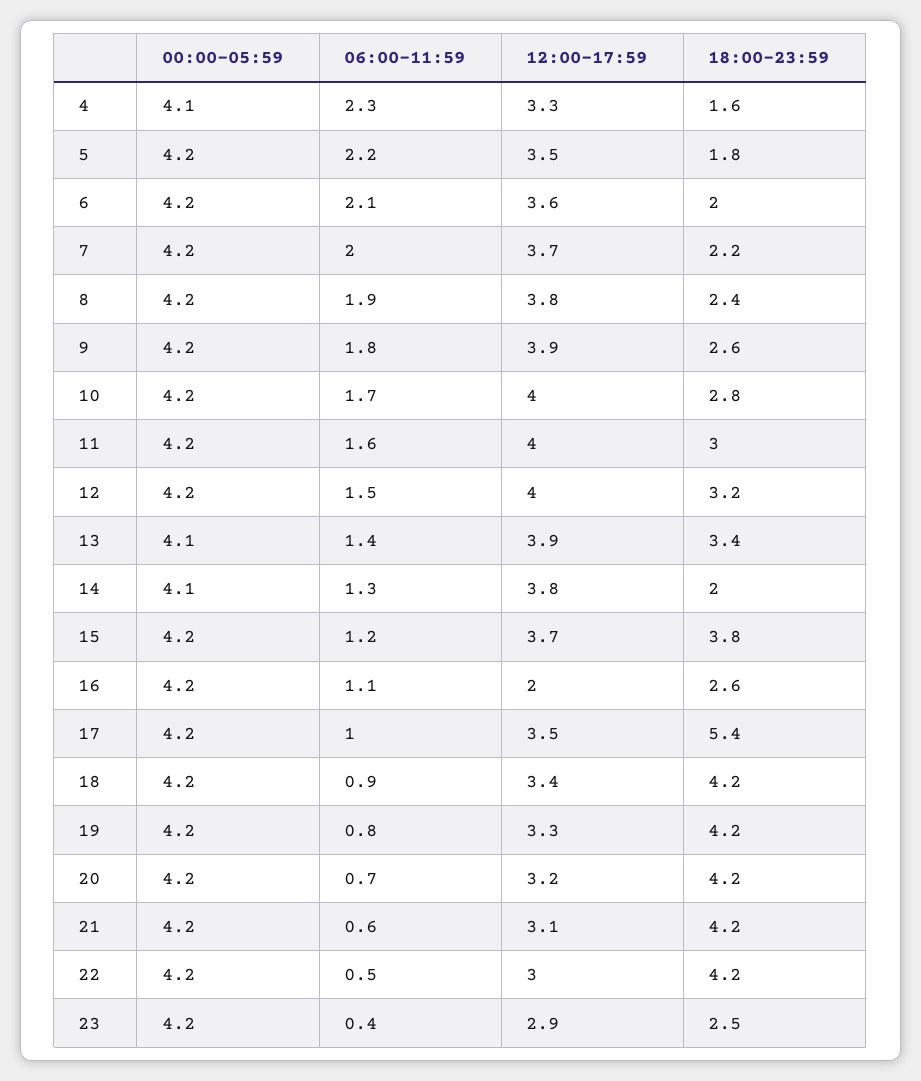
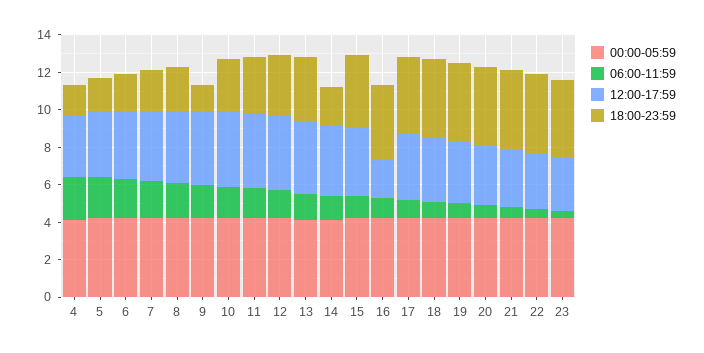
18:00-23:59, 9: 2.6 -> 1.5
18:00-23:59, 16: 2.6 -> 4
18:00-23:59, 17: 5.4 -> 4
18:00-23:59, 23: 2.5 -> 4

